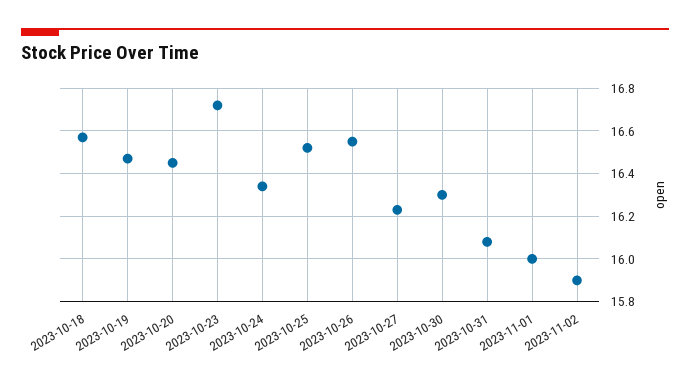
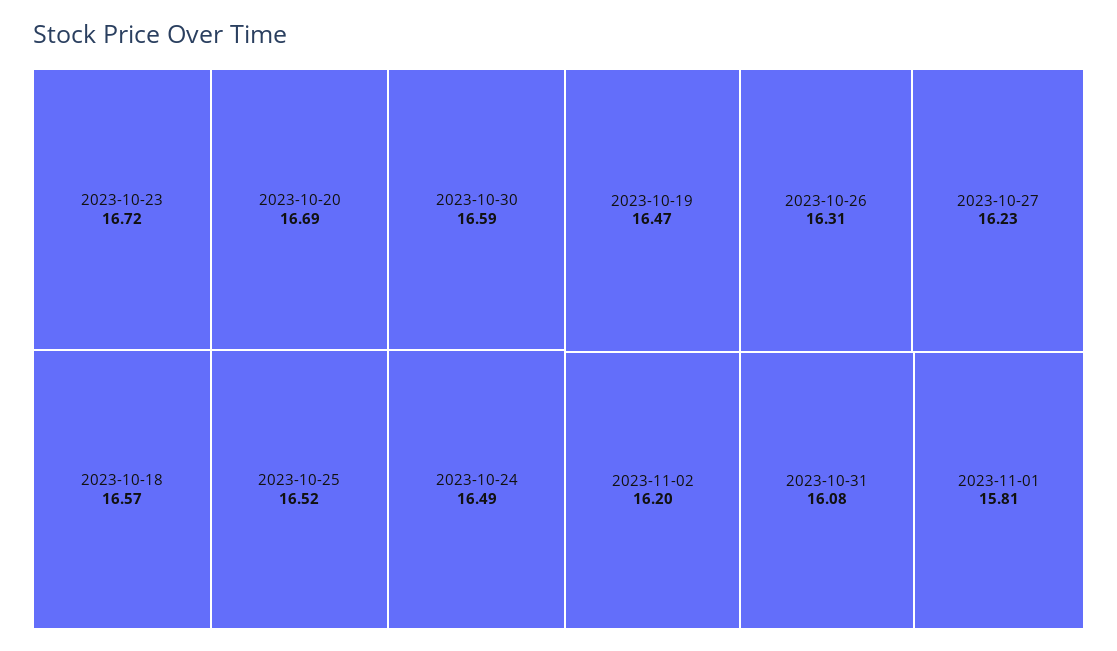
2023-10-20: 16.45 -> 16.69
2023-10-24: 16.35 -> 16.49
2023-10-26: 16.55 -> 16.31
2023-10-30: 16.3 -> 16.59
2023-11-01: 16 -> 15.81
2023-11-02: 15.9 -> 16.2

